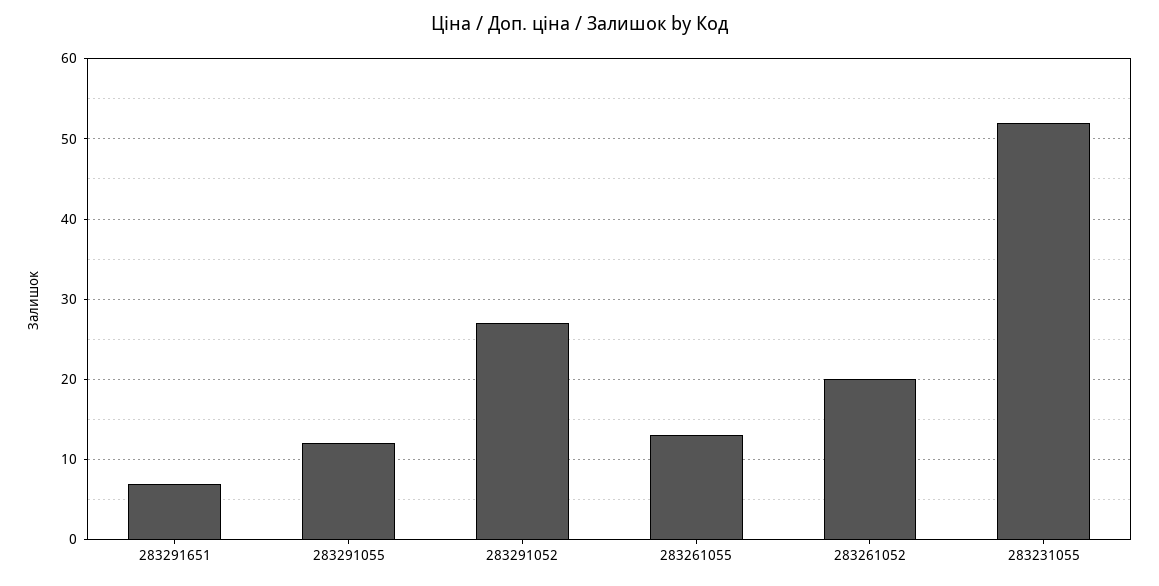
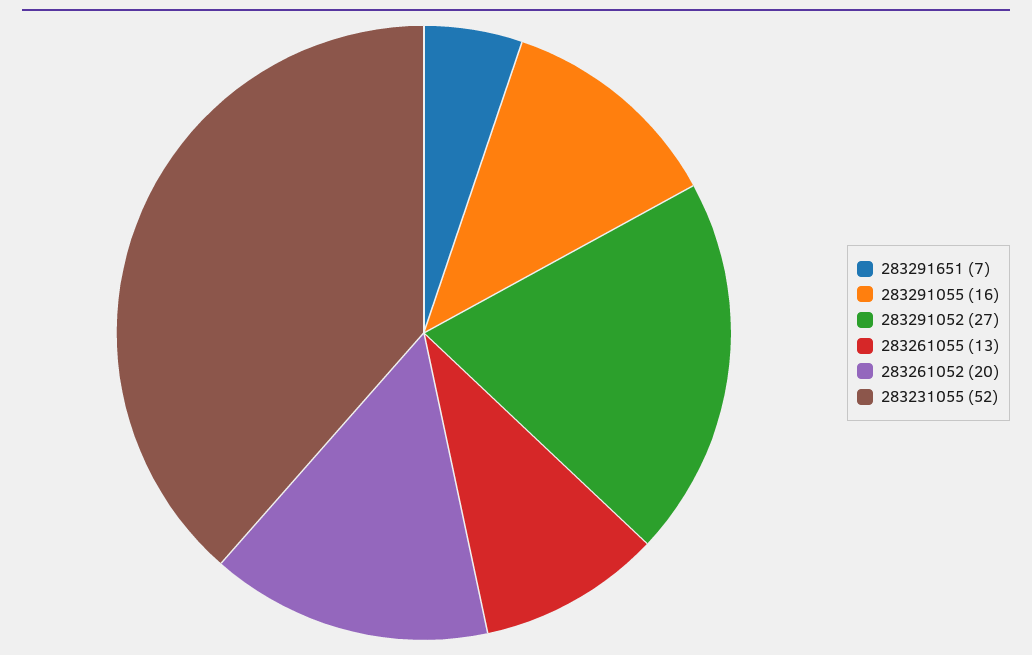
283291055: 12 -> 16

